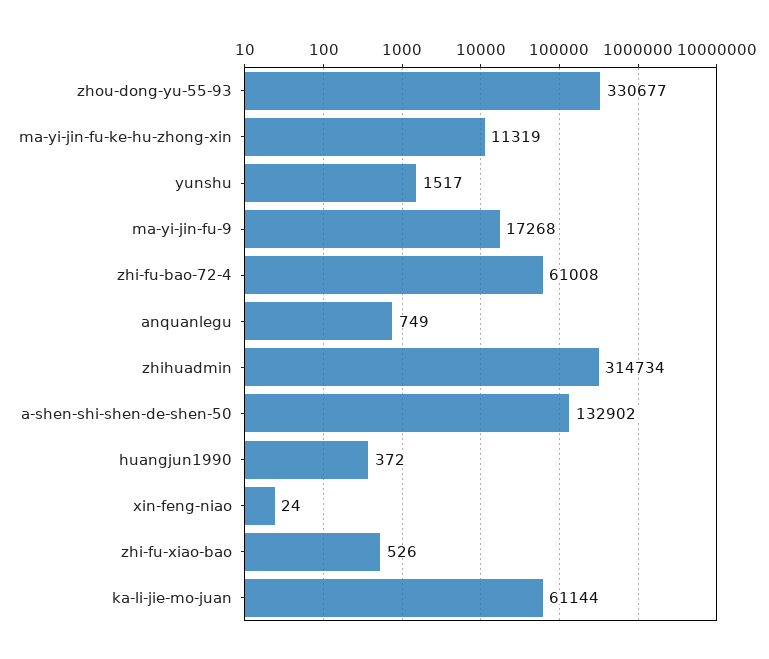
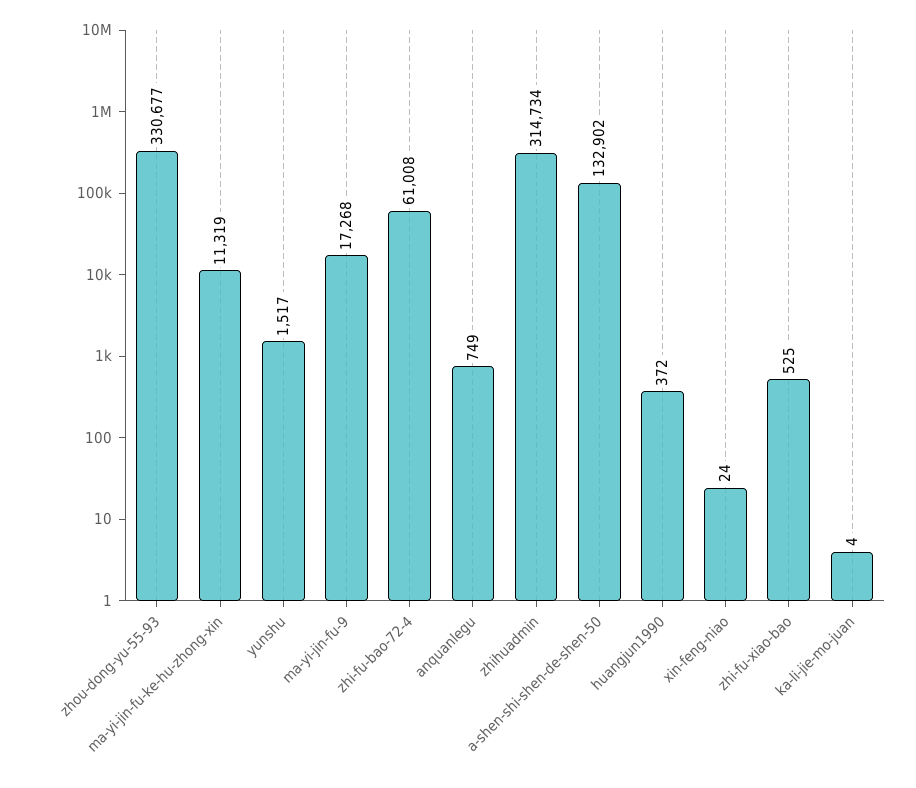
zhi-fu-xiao-bao: 526 -> 525
ka-li-jie-mo-juan: 61144 -> 4

